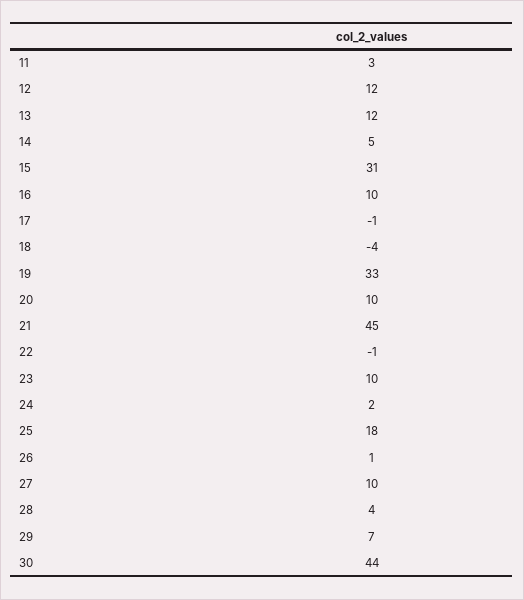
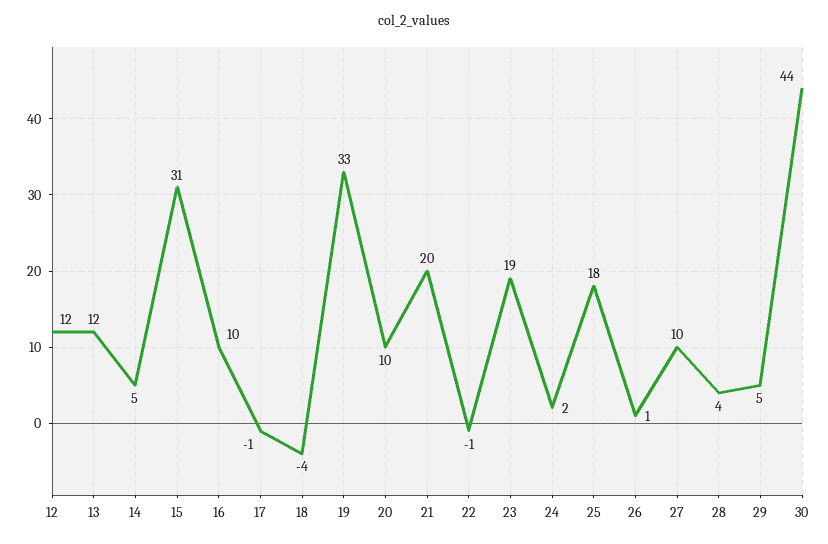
11: 3 -> none
21: 45 -> 20
23: 10 -> 19
29: 7 -> 5

